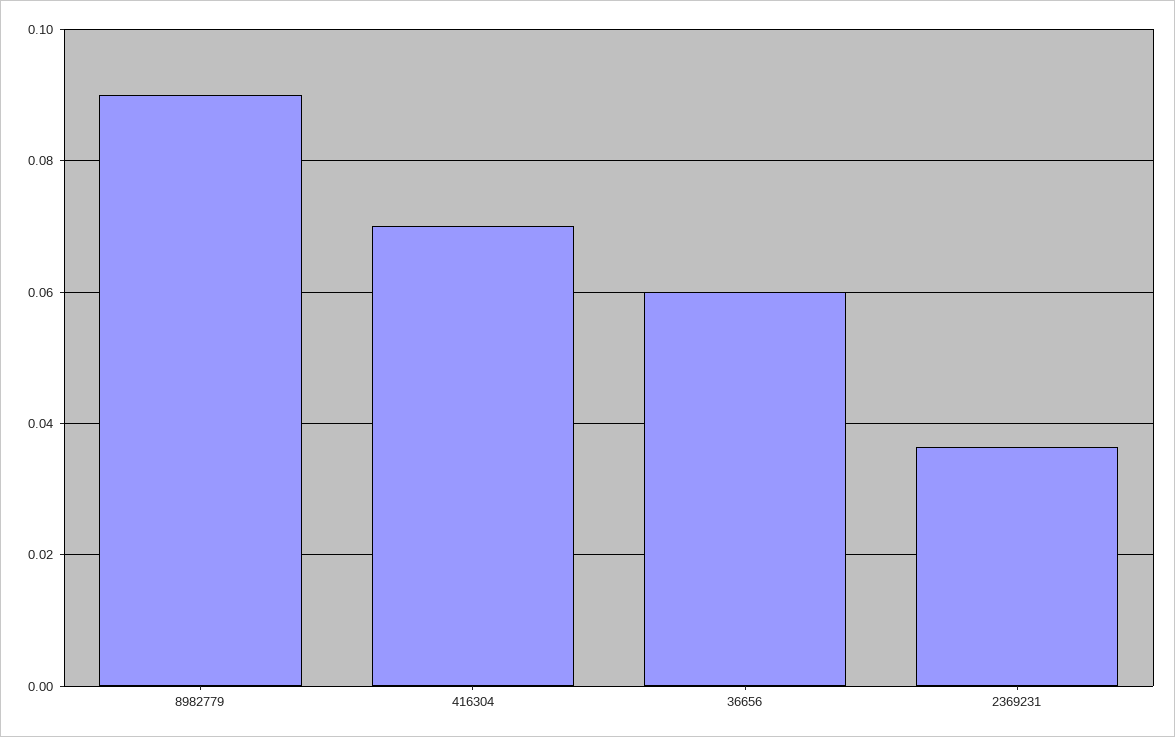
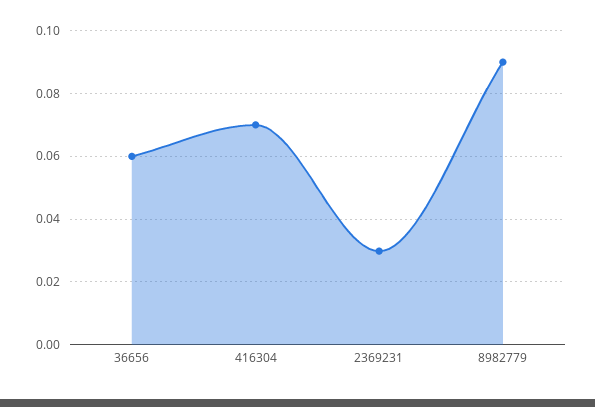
2369231: 0.036 -> 0.03

